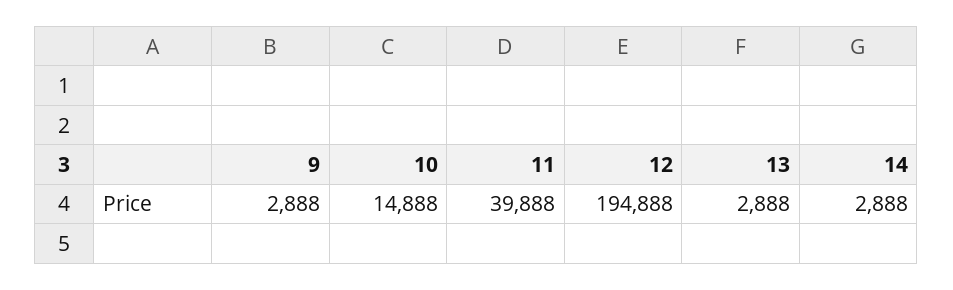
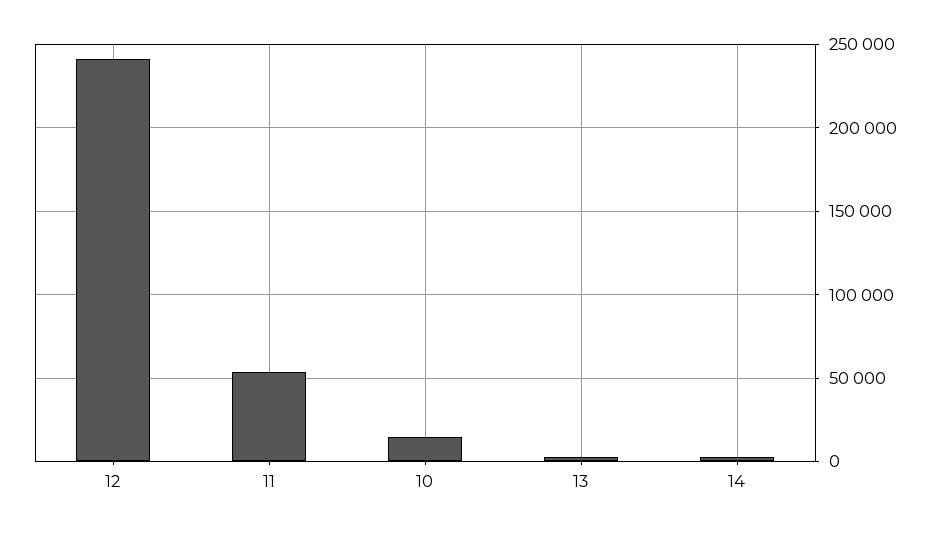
9: 2888 -> none
11: 39888 -> 55000
12: 194888 -> 240000

